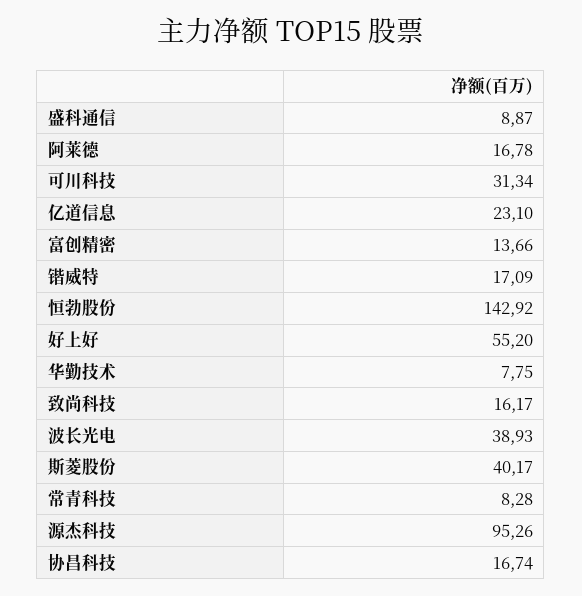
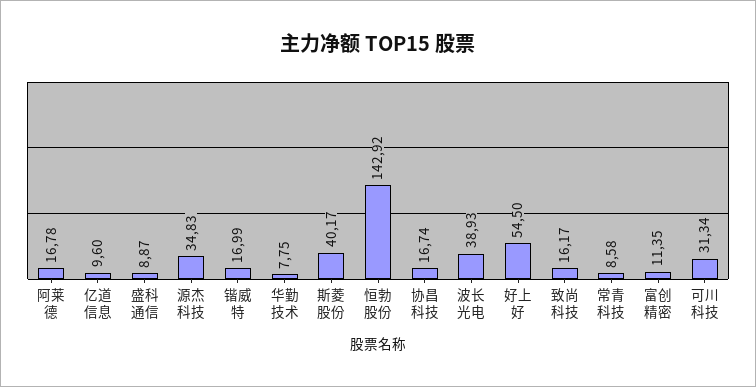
亿道信息: 23.1 -> 9.6
富创精密: 13.66 -> 11.35
锴威特: 17.09 -> 16.99
好上好: 55.2 -> 54.5
常青科技: 8.28 -> 8.58
源杰科技: 95.26 -> 34.83

